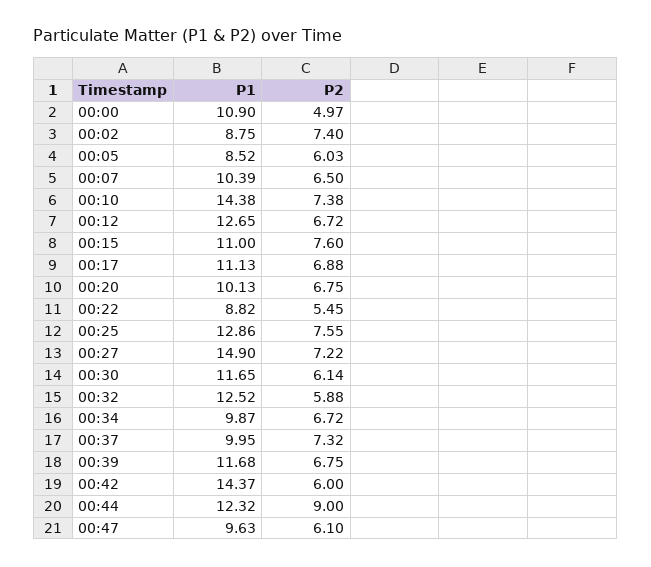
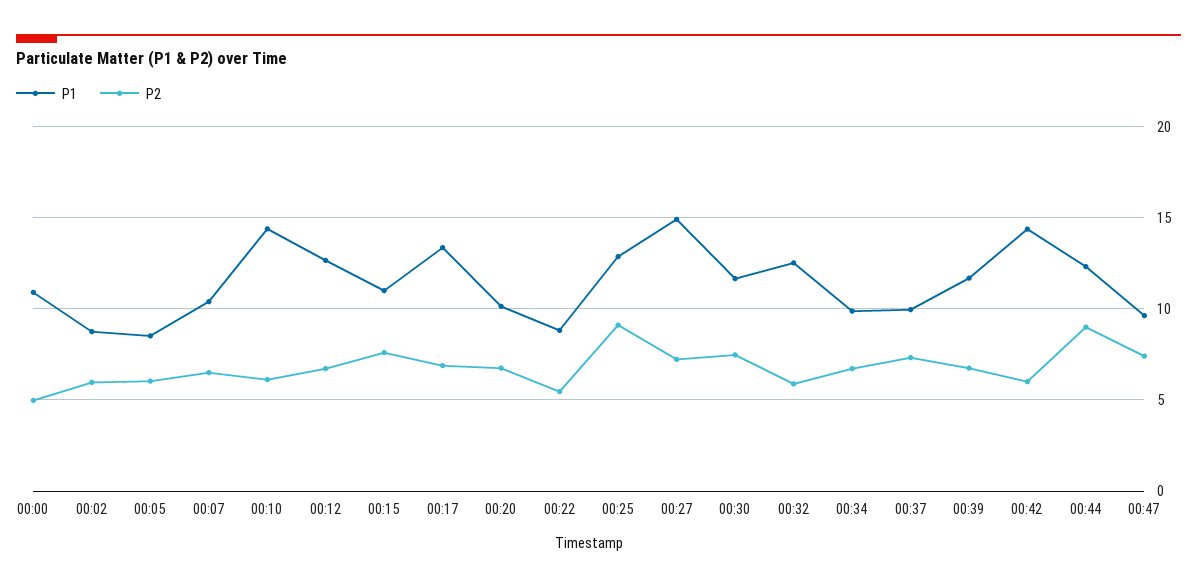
P2, 00:02: 7.4 -> 6
P2, 00:10: 7.38 -> 6
P1, 00:17: 11.13 -> 13.5
P2, 00:25: 7.55 -> 9
P2, 00:30: 6.14 -> 7.5
P2, 00:47: 6.1 -> 7.5

